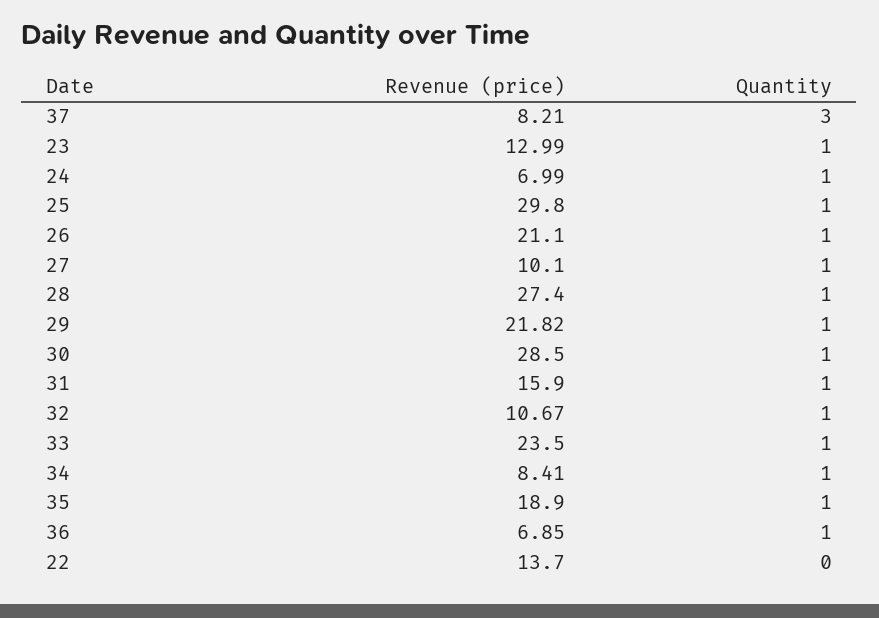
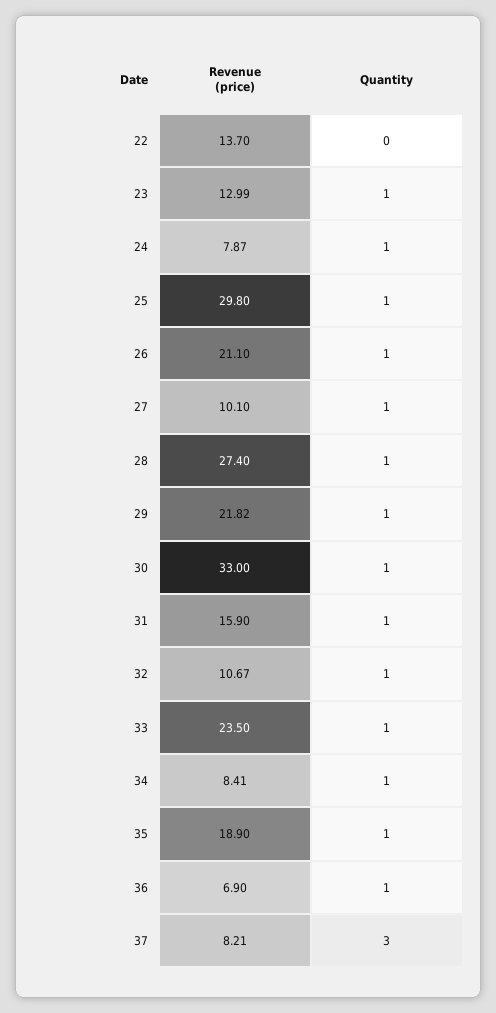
Revenue (price), 24: 6.99 -> 7.87
Revenue (price), 30: 28.5 -> 33
Revenue (price), 36: 6.85 -> 6.9

